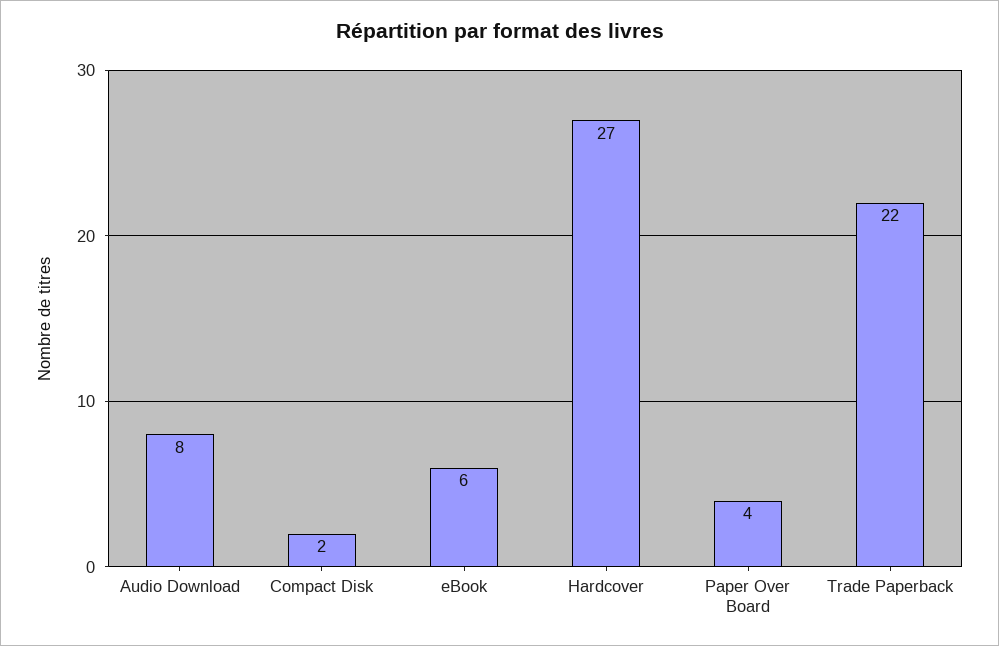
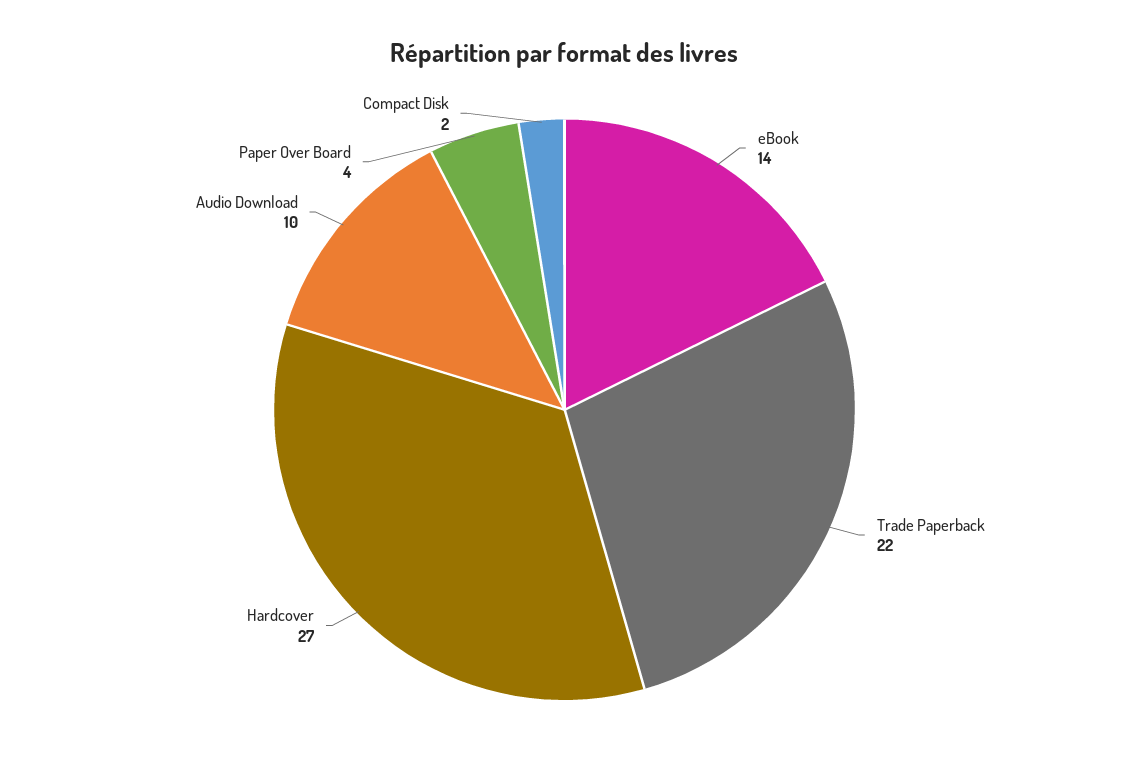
Audio Download: 8 -> 10
eBook: 6 -> 14

